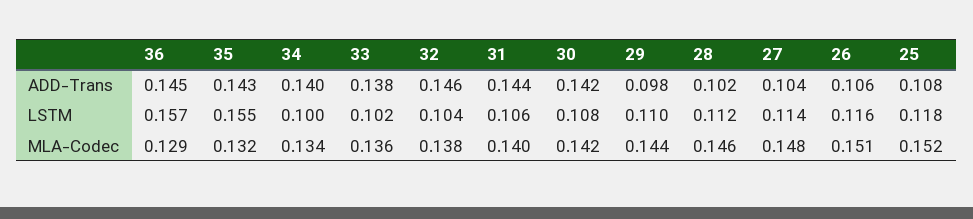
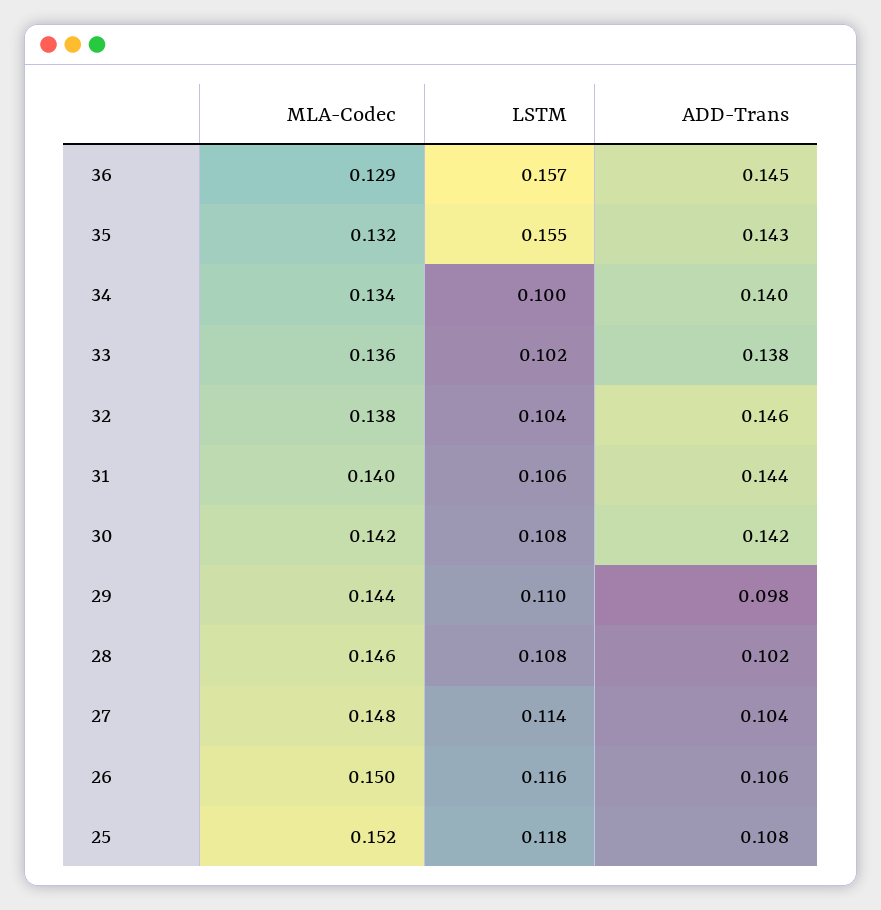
28, LSTM: 0.112 -> 0.108
26, MLA-Codec: 0.151 -> 0.15

